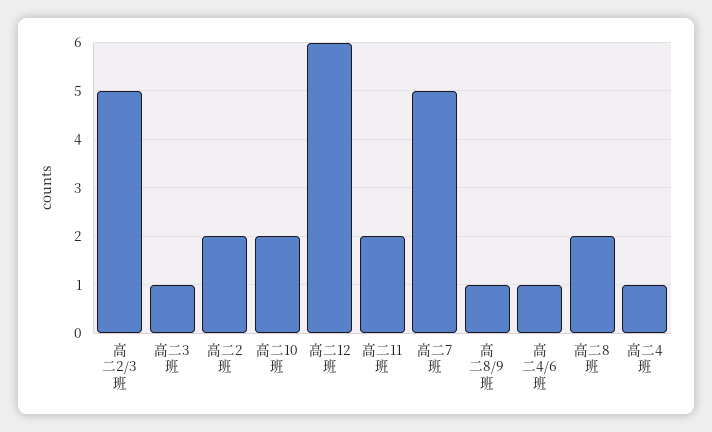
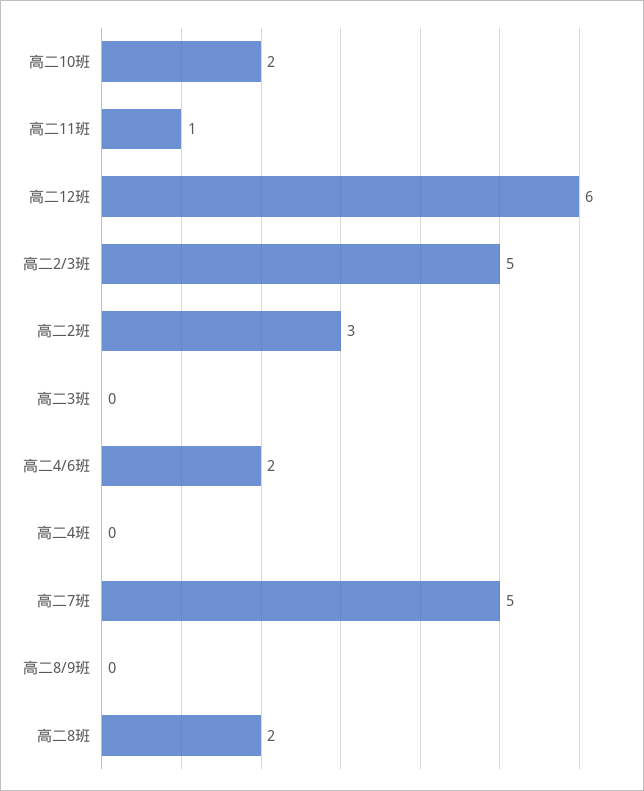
高二3班: 1 -> 0
高二2班: 2 -> 3
高二11班: 2 -> 1
高二8/9班: 1 -> 0
高二4/6班: 1 -> 2
高二4班: 1 -> 0

